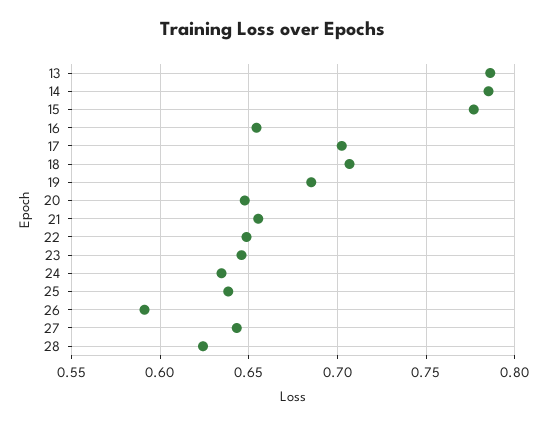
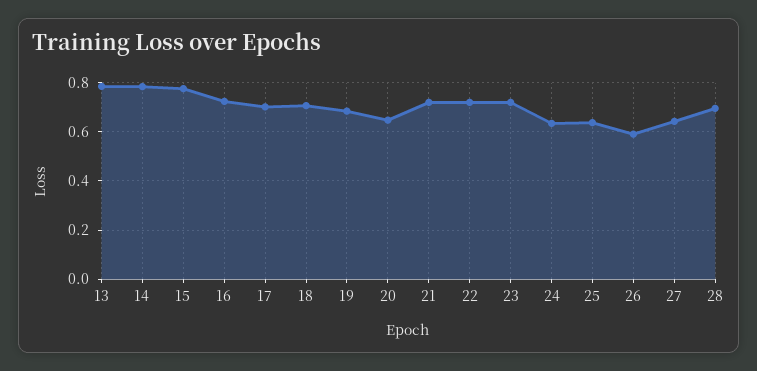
16: 0.655 -> 0.725
21: 0.655 -> 0.725
22: 0.65 -> 0.725
23: 0.645 -> 0.725
28: 0.625 -> 0.7

